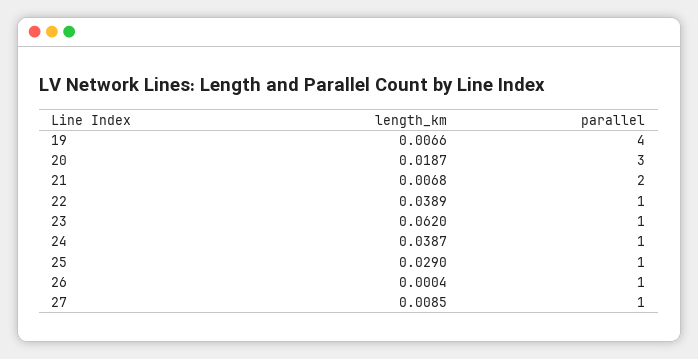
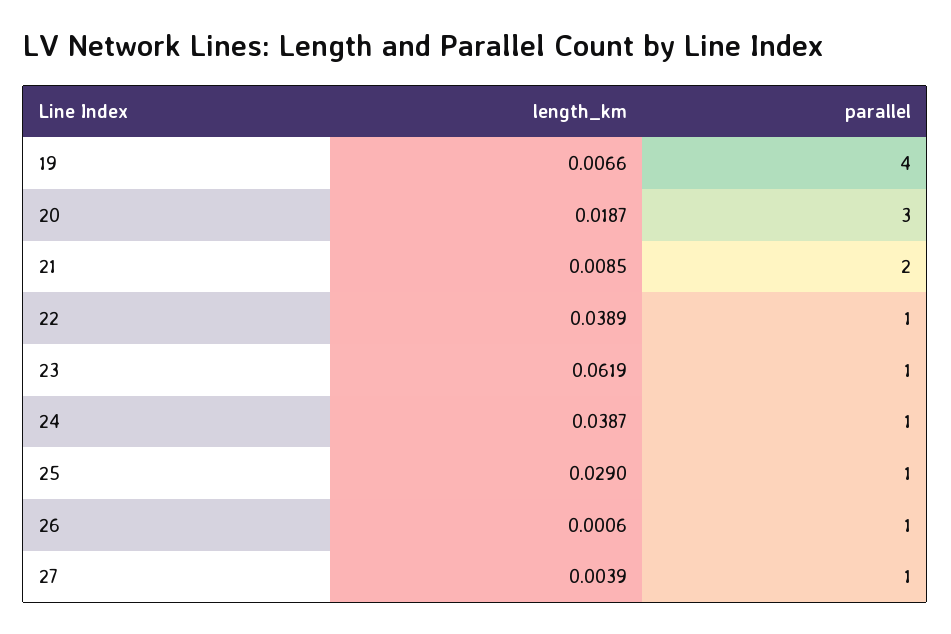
length_km, 21: 0.0068 -> 0.0085
length_km, 23: 0.062 -> 0.0619
length_km, 26: 0.0004 -> 0.0006
length_km, 27: 0.0085 -> 0.0039

